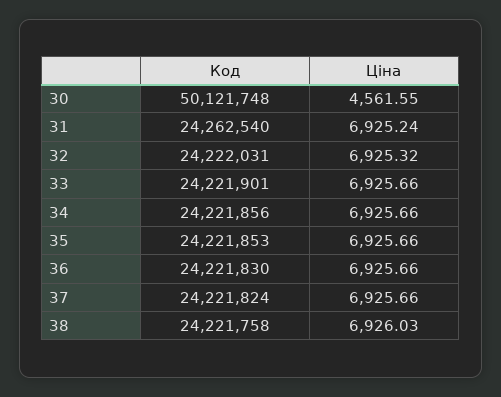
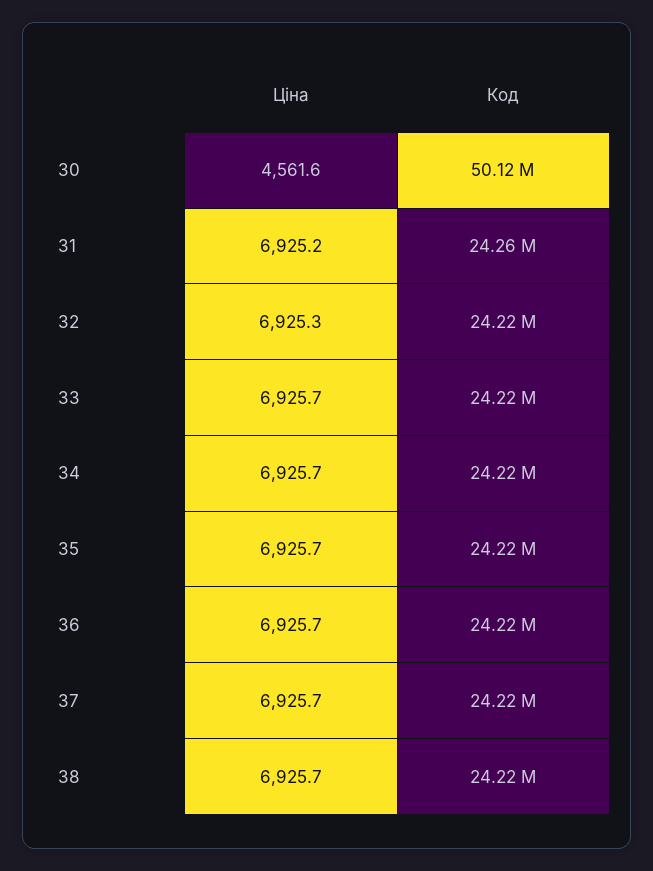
Ціна, 38: 6926.03 -> 6925.7

